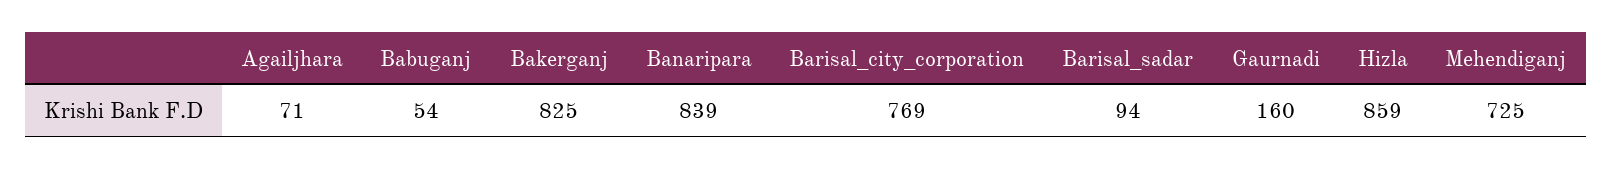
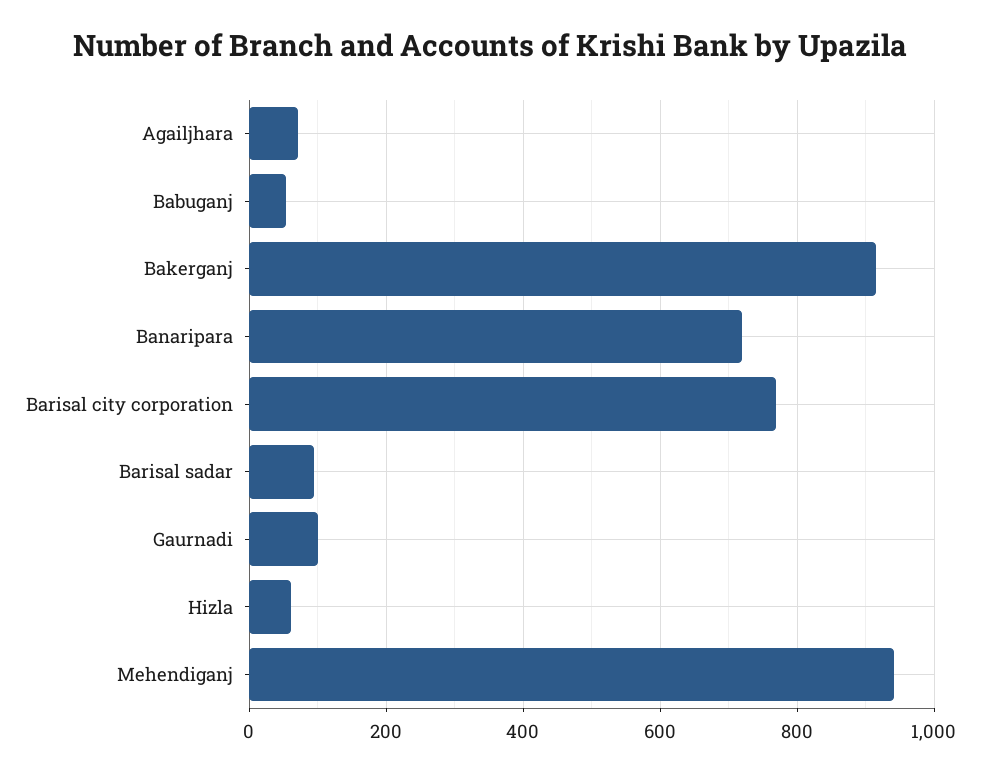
Bakerganj: 825 -> 920
Banaripara: 839 -> 720
Gaurnadi: 160 -> 100
Hizla: 859 -> 60
Mehendiganj: 725 -> 940

